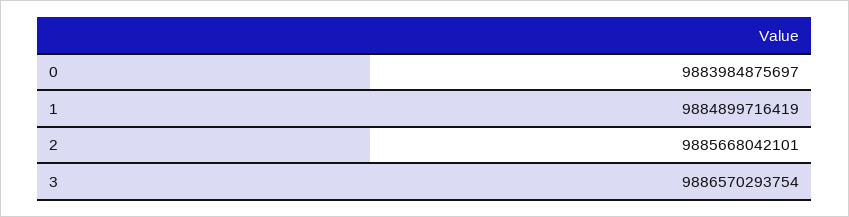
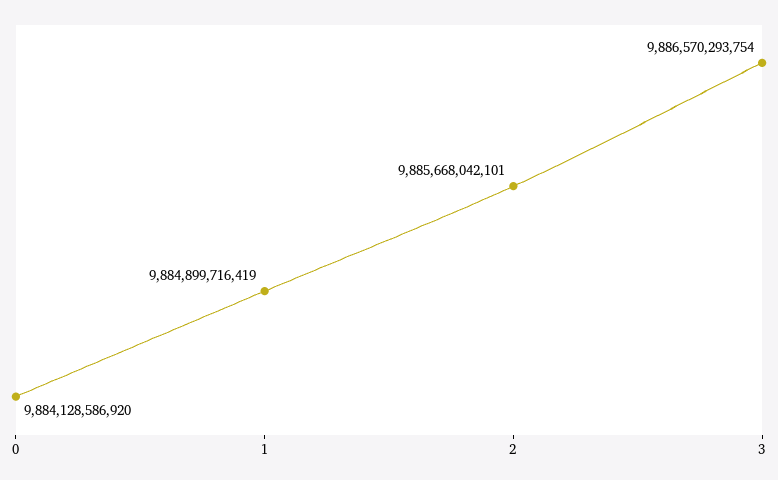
0: 9883984875697 -> 9884128586920

